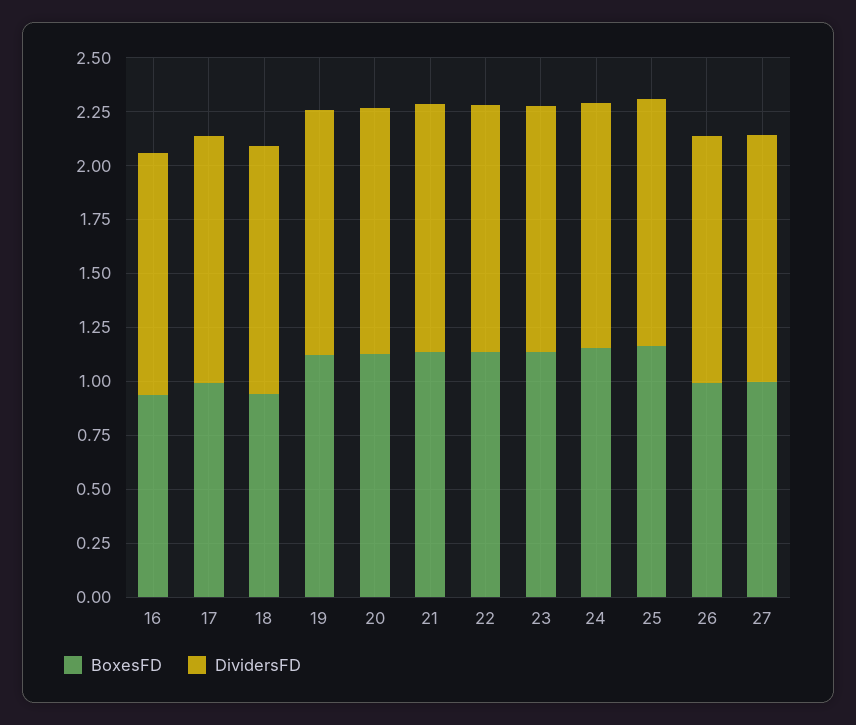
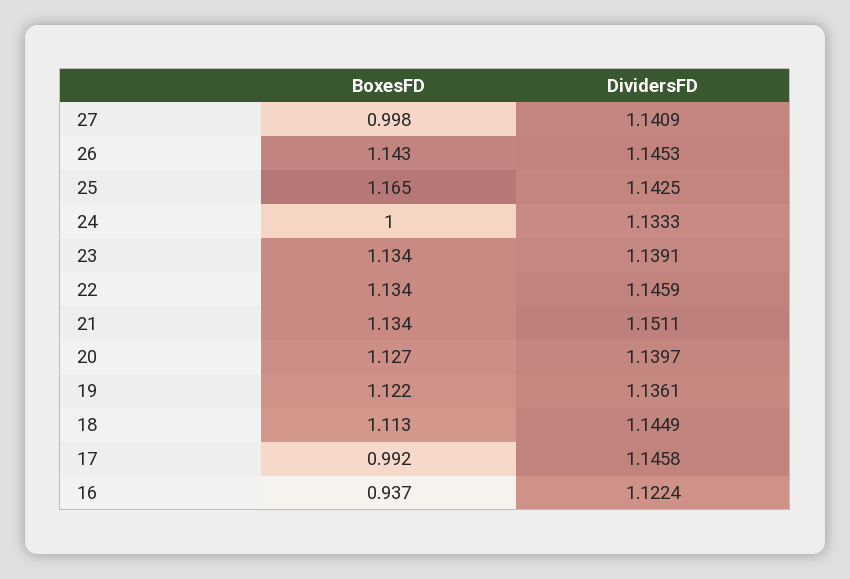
BoxesFD, 18: 0.95 -> 1.113
BoxesFD, 24: 1.15 -> 1
BoxesFD, 26: 1 -> 1.143

